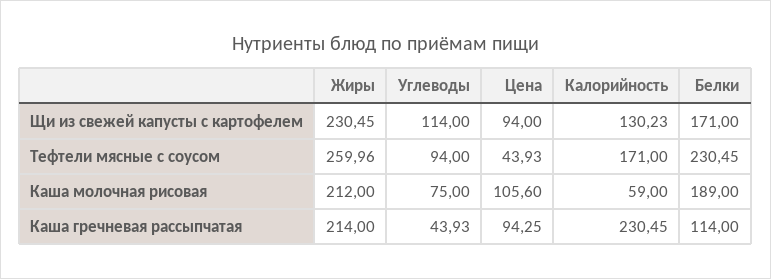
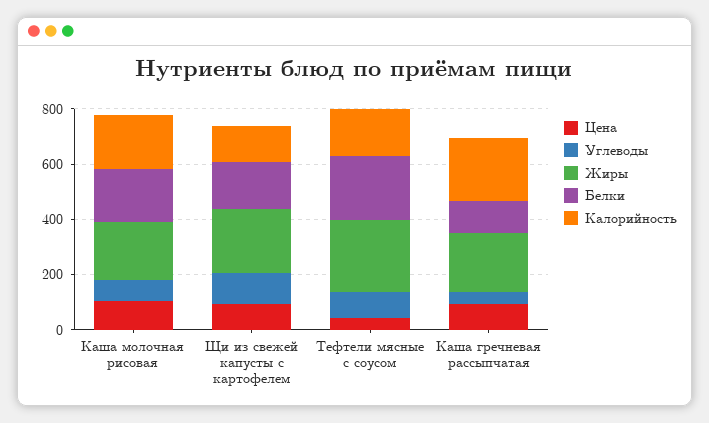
Калорийность, Каша молочная рисовая: 59 -> 200

